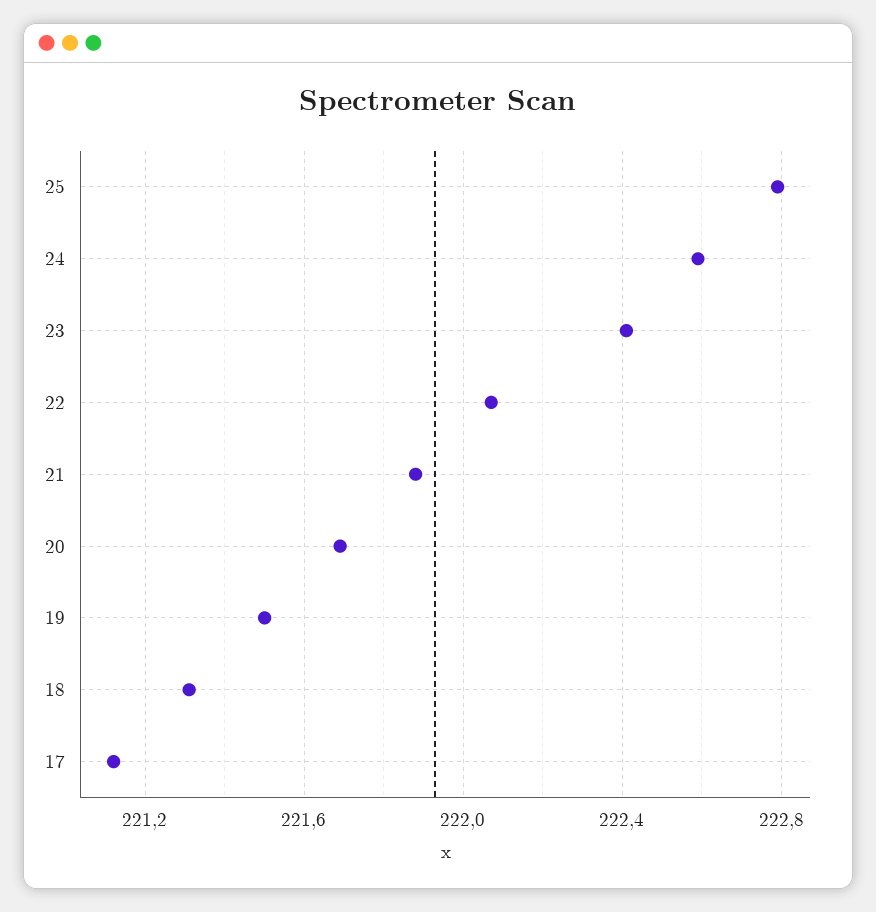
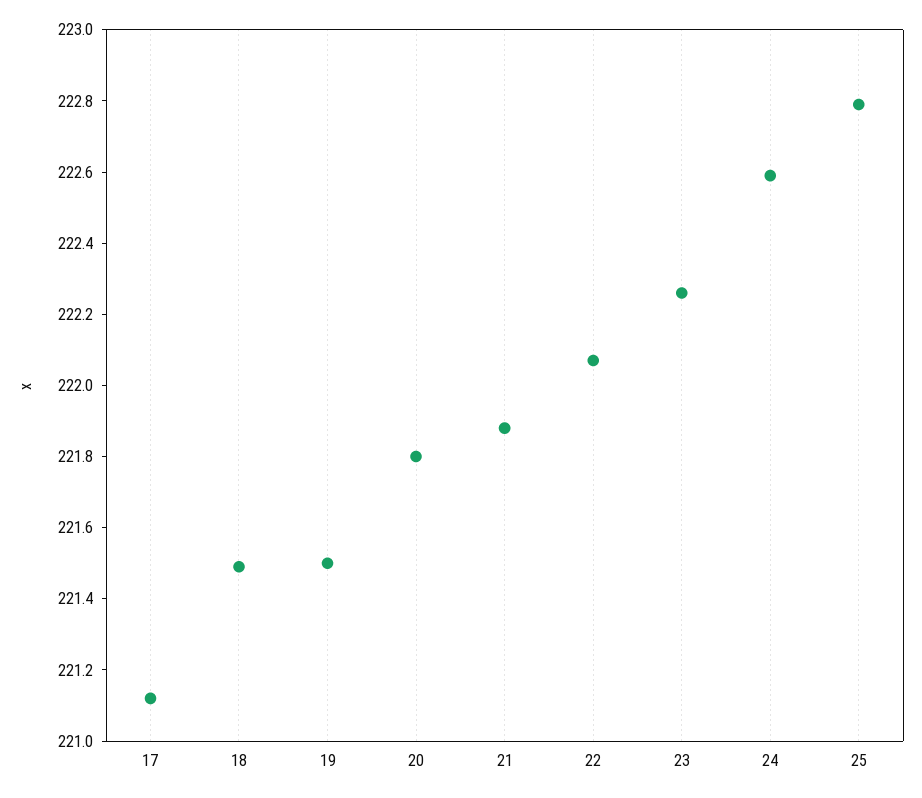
23: 222.4 -> 222.25
20: 221.7 -> 221.8
18: 221.3 -> 221.5

